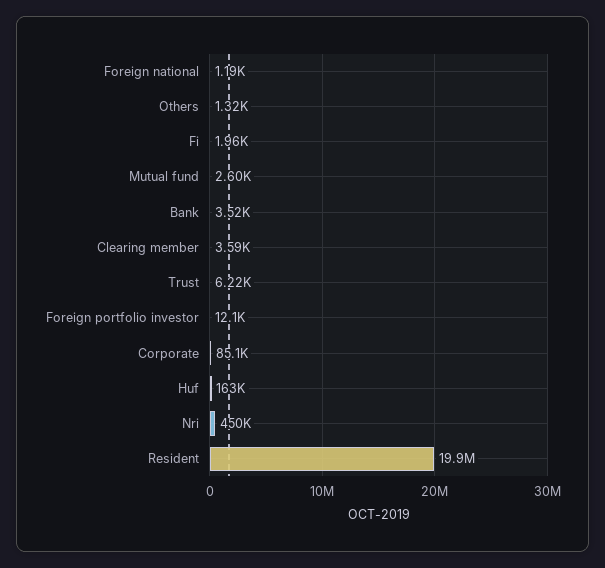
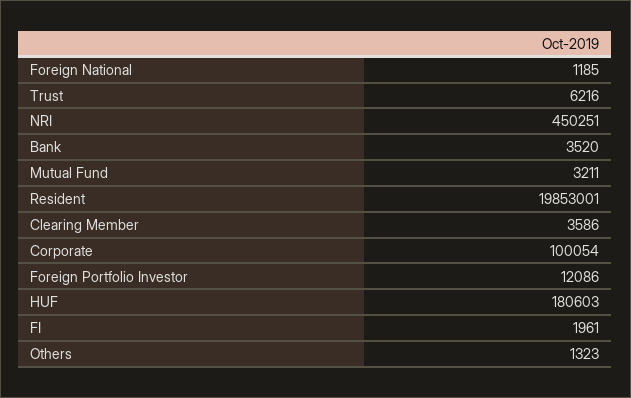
Mutual fund: 2600 -> 3211
Corporate: 85100 -> 100054
Huf: 163000 -> 180603

